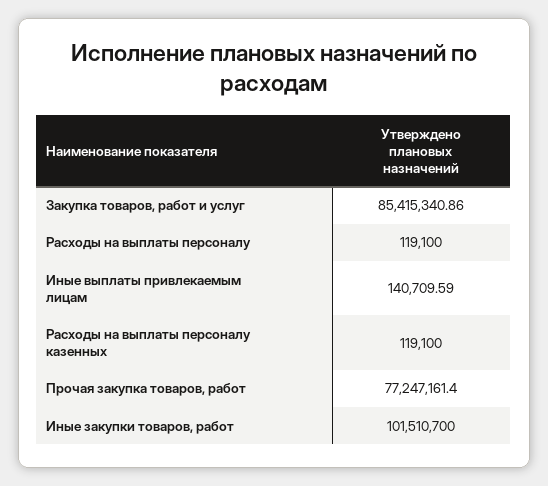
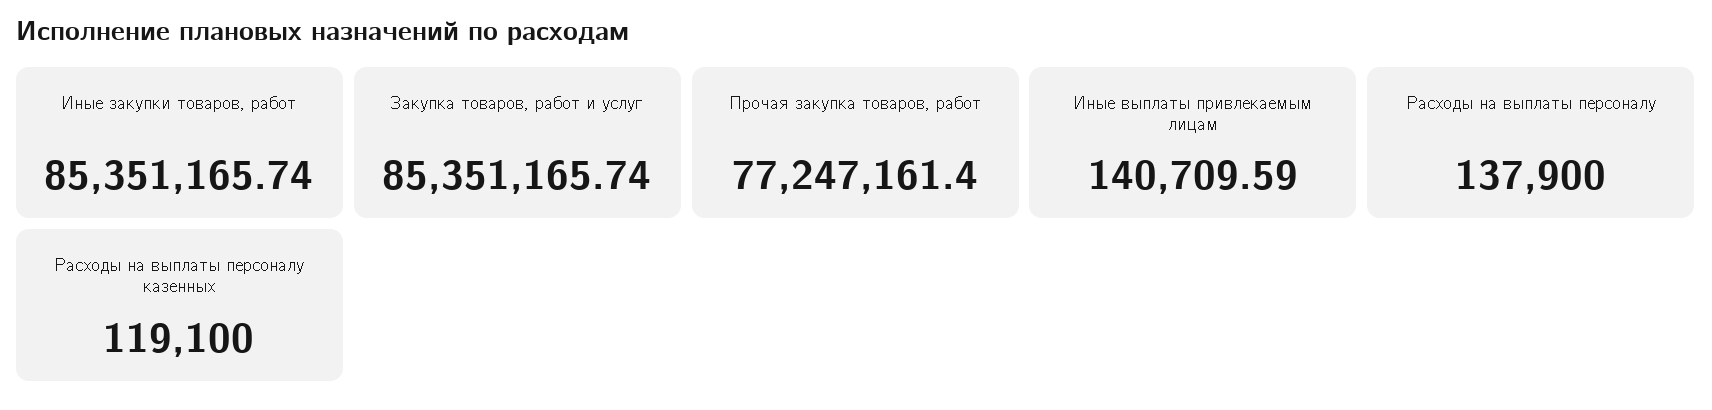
Закупка товаров, работ и услуг: 85415340.86 -> 85351165.74
Расходы на выплаты персоналу: 119100 -> 137900
Иные закупки товаров, работ: 101510700 -> 85351165.74

